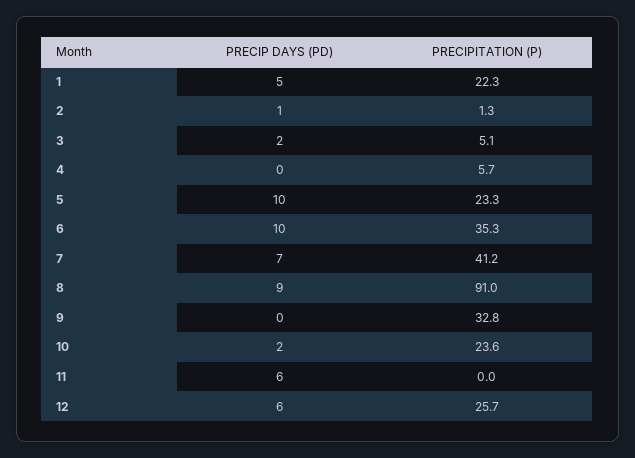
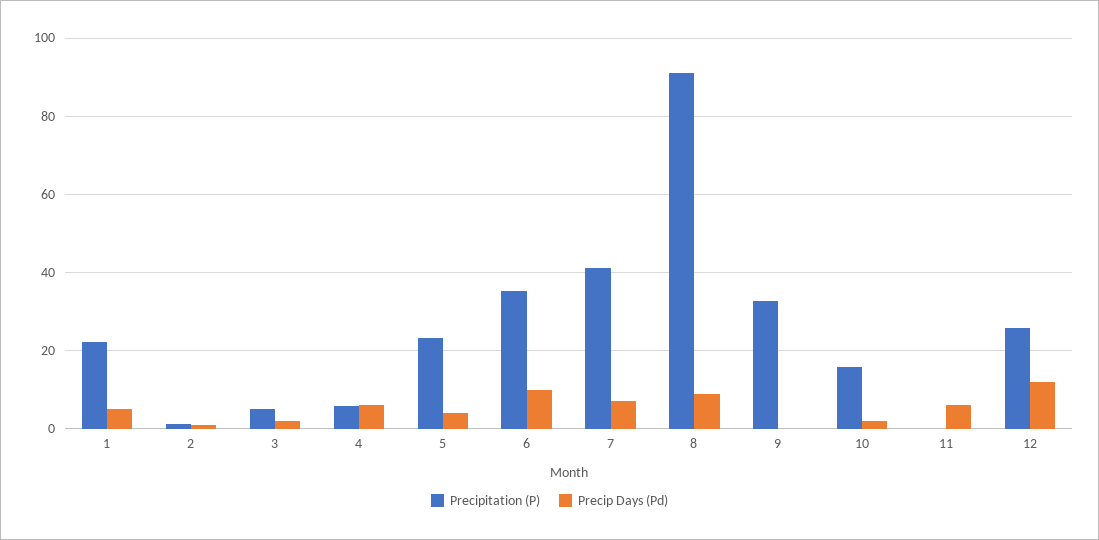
PRECIP DAYS (PD), 4: 0 -> 6
PRECIP DAYS (PD), 5: 10 -> 4
PRECIPITATION (P), 10: 23.6 -> 16
PRECIP DAYS (PD), 12: 6 -> 12

